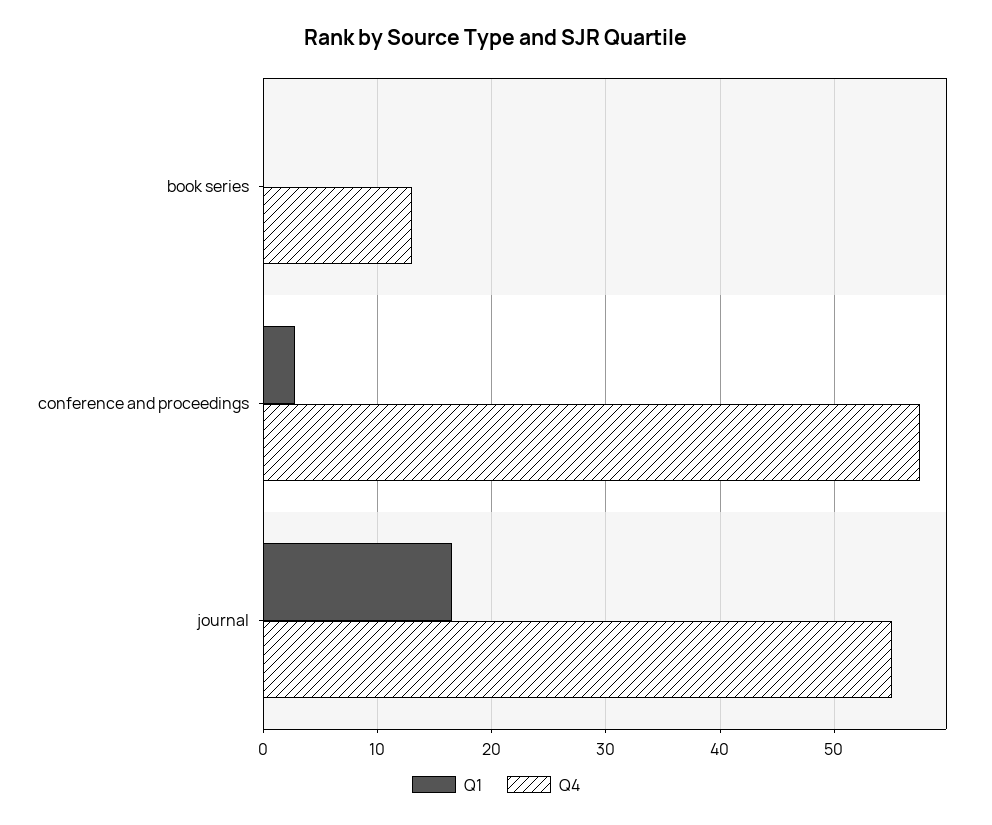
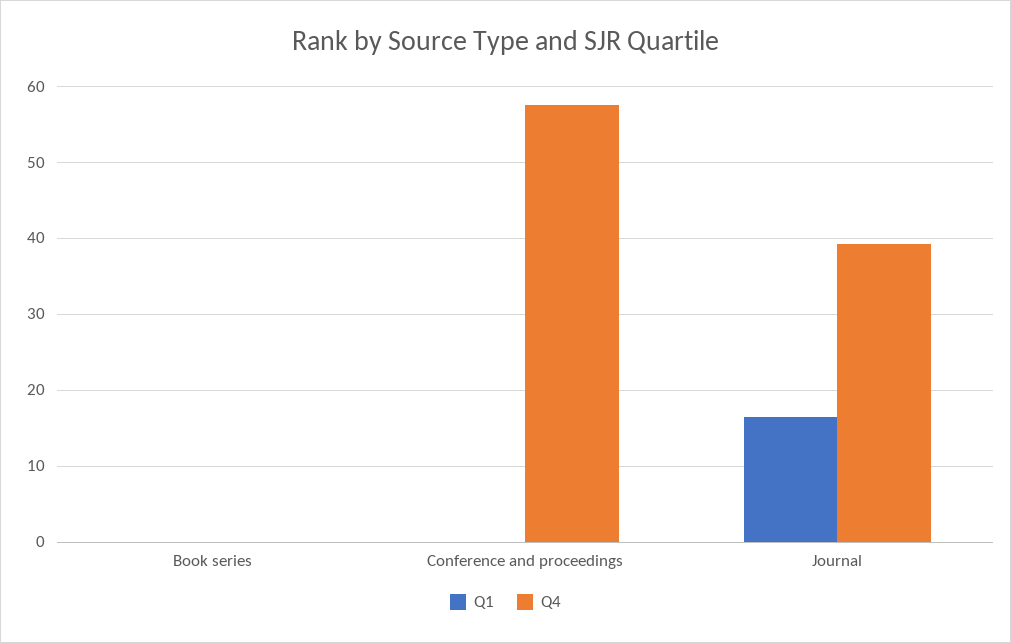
Q4, book series: 13 -> 0
Q1, conference and proceedings: 3 -> 0
Q4, journal: 55 -> 39

